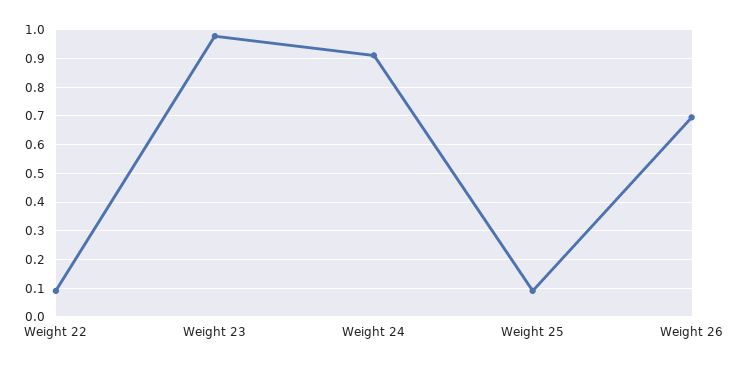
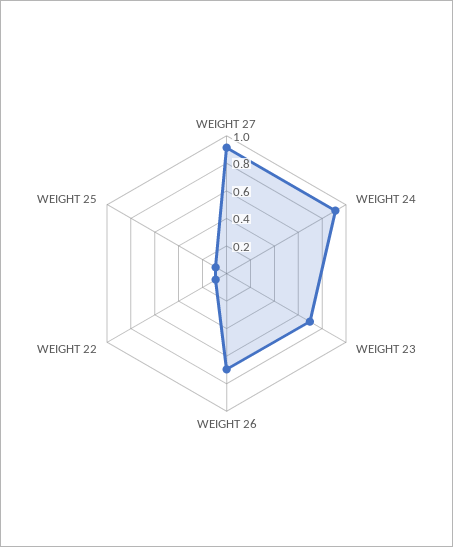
Weight 23: 0.975 -> 0.7
WEIGHT 27: none -> 0.9

